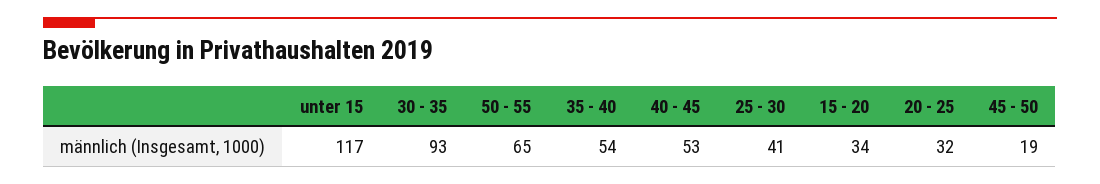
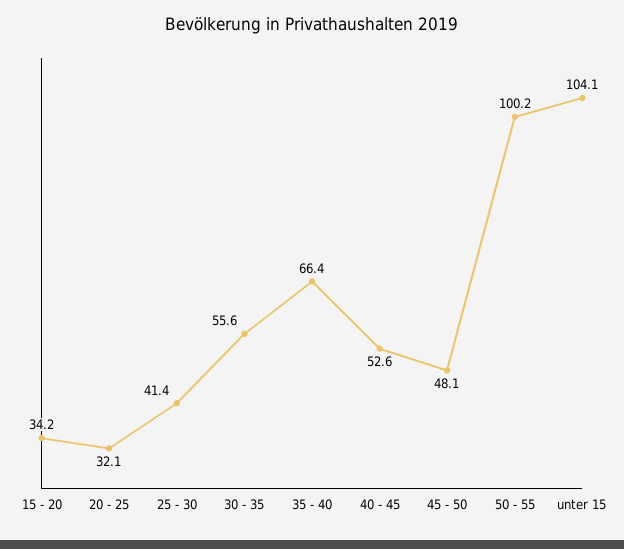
unter 15: 117 -> 104.1
30 - 35: 93 -> 55.6
50 - 55: 65 -> 100.2
35 - 40: 54 -> 66.4
45 - 50: 19 -> 48.1

